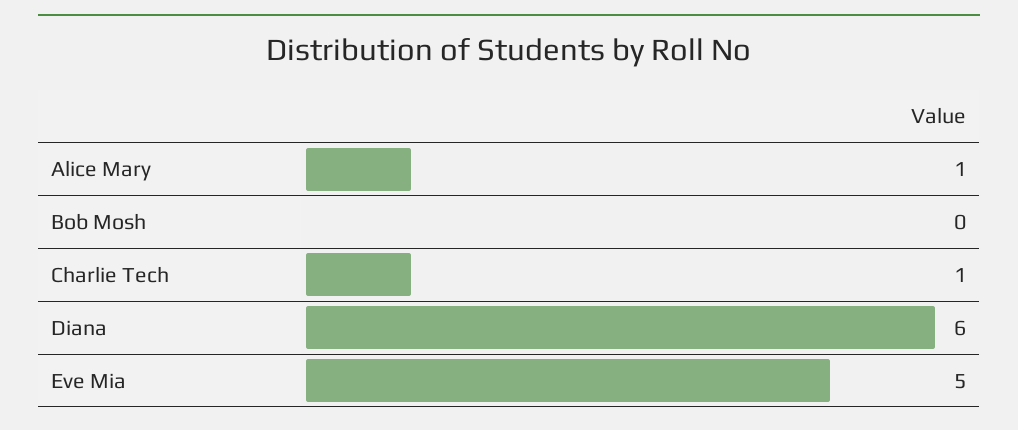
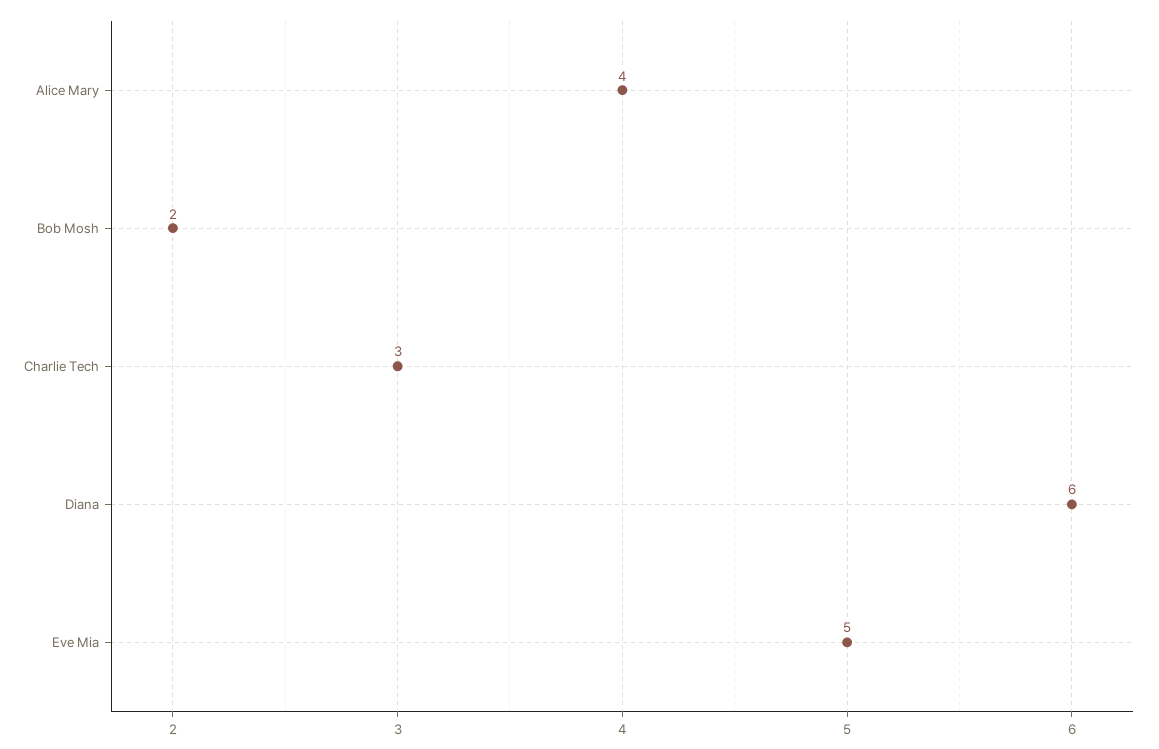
Alice Mary: 1 -> 4
Bob Mosh: 0 -> 2
Charlie Tech: 1 -> 3

